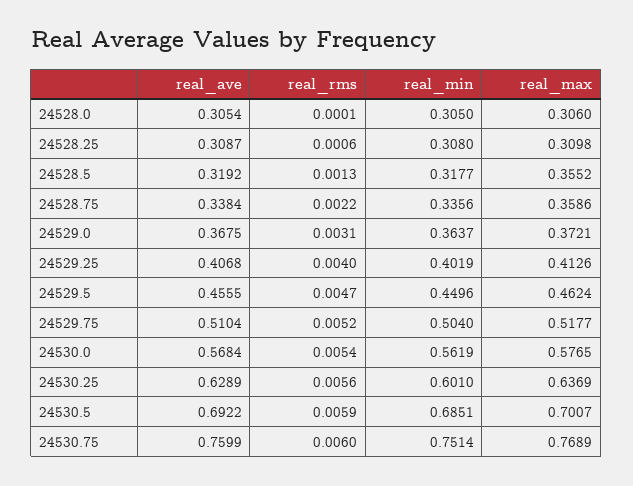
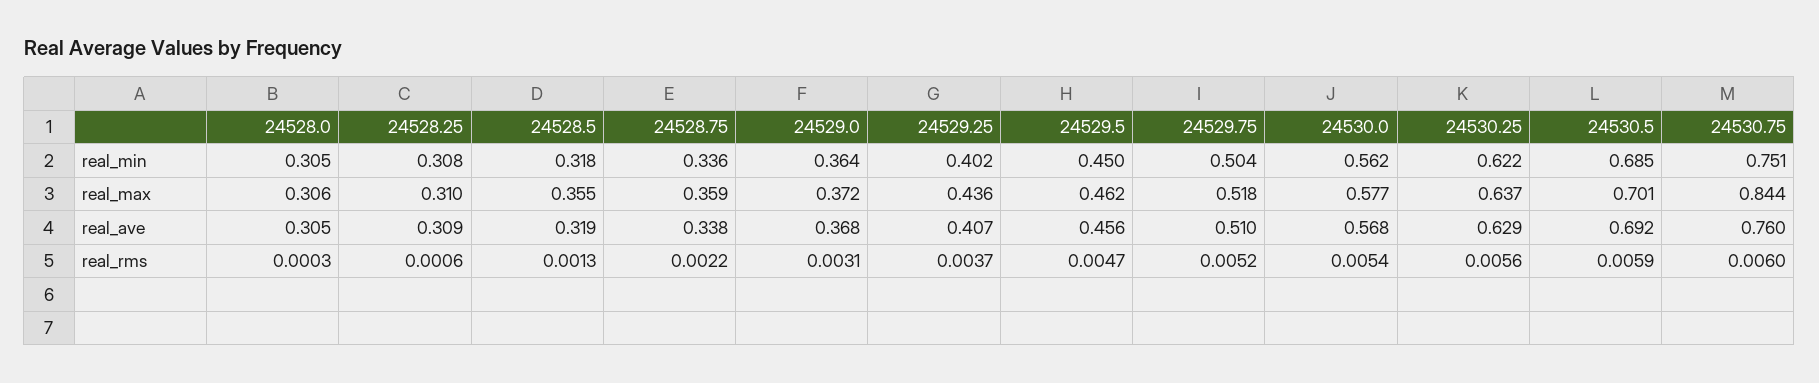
real_rms, 24528.0: 0.0001 -> 0.0003
real_rms, 24529.25: 0.004 -> 0.0037
real_max, 24529.25: 0.4126 -> 0.436
real_min, 24530.25: 0.601 -> 0.622
real_max, 24530.75: 0.7689 -> 0.844

